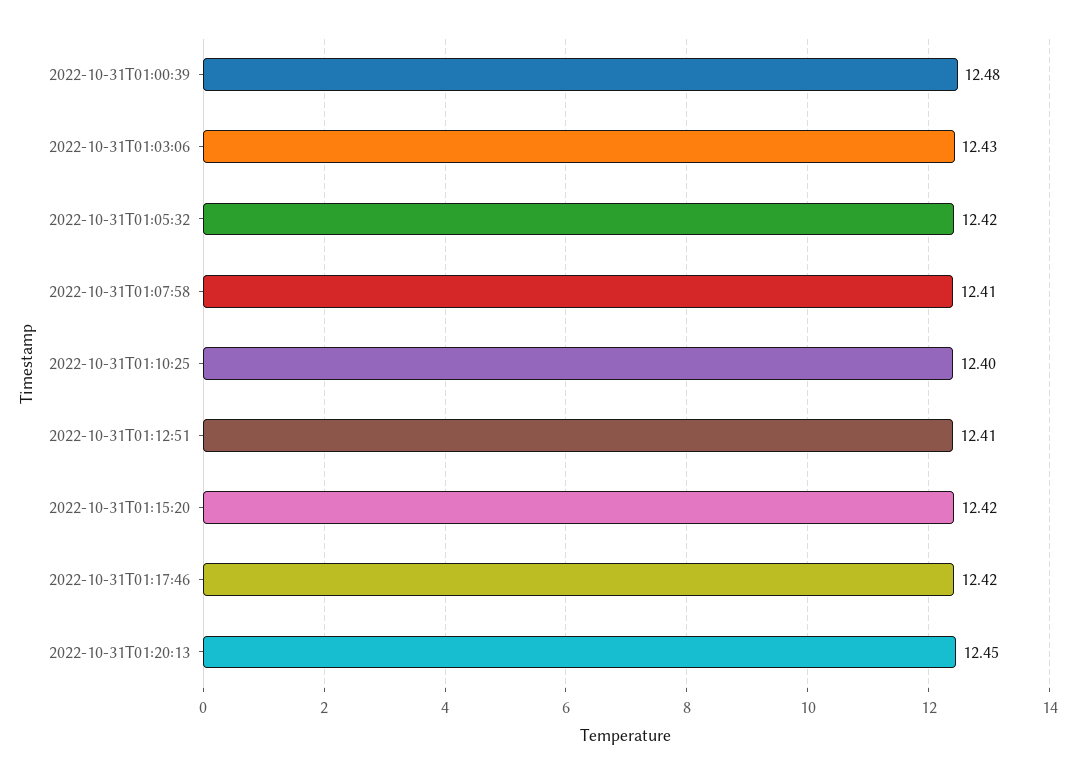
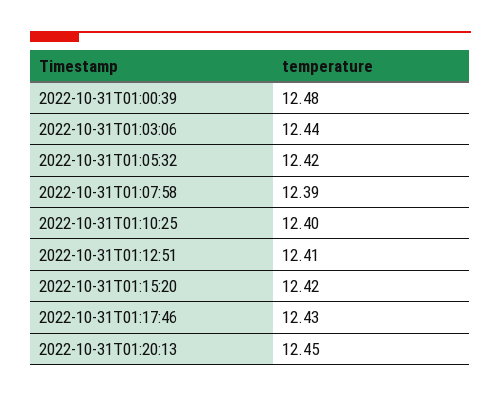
2022-10-31T01:03:06: 12.43 -> 12.44
2022-10-31T01:07:58: 12.41 -> 12.39
2022-10-31T01:17:46: 12.42 -> 12.43

